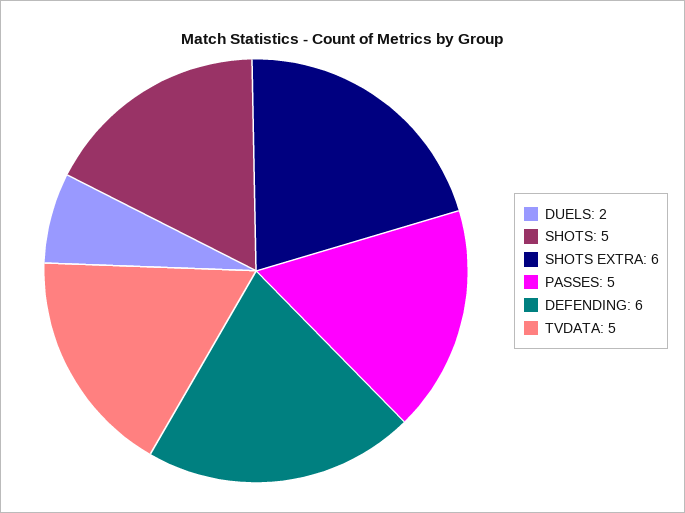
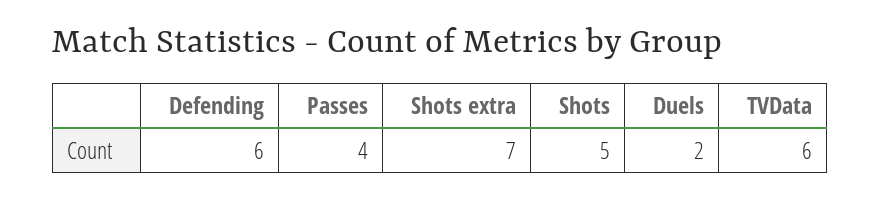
SHOTS EXTRA: 6 -> 7
PASSES: 5 -> 4
TVDATA: 5 -> 6

